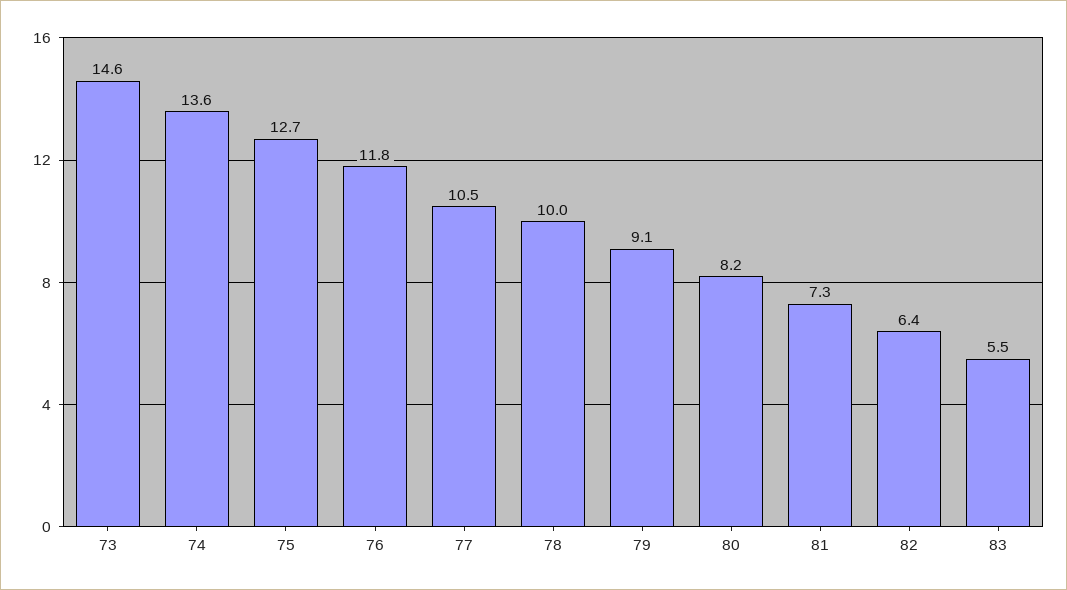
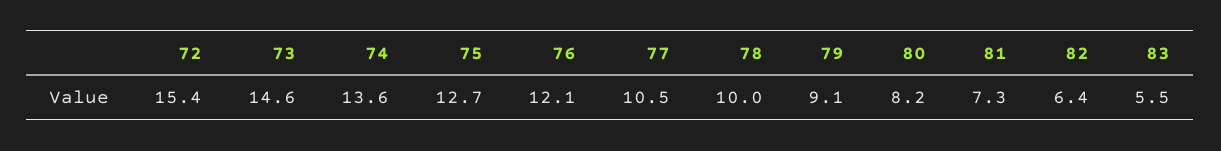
76: 11.8 -> 12.1
72: none -> 15.4

